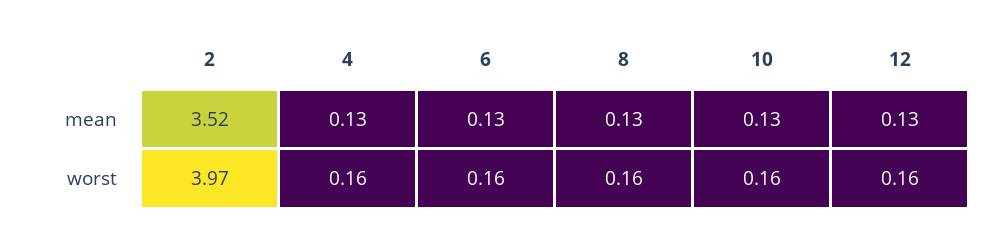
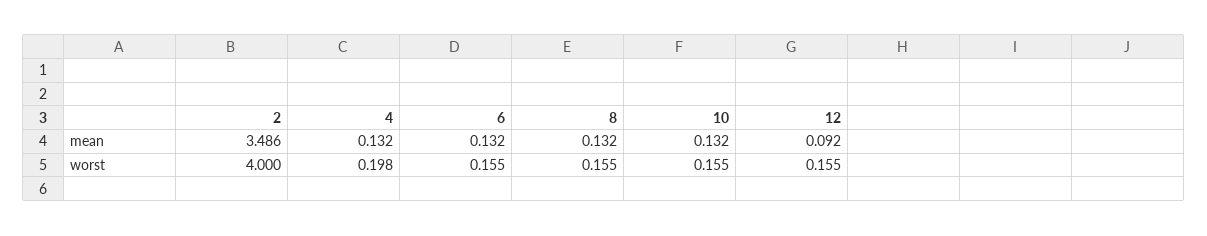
2, mean: 3.52 -> 3.486
12, mean: 0.13 -> 0.092
2, worst: 3.97 -> 4
4, worst: 0.16 -> 0.198

